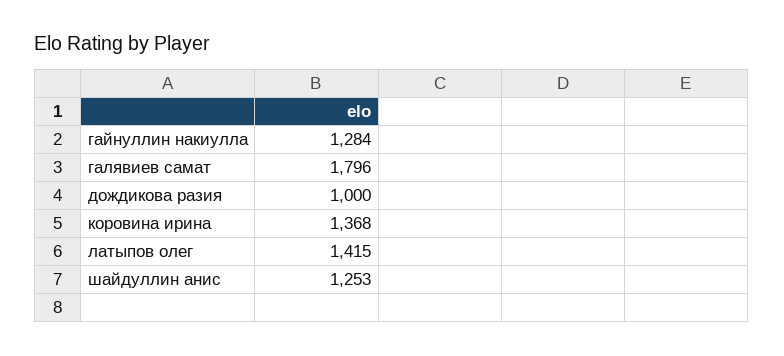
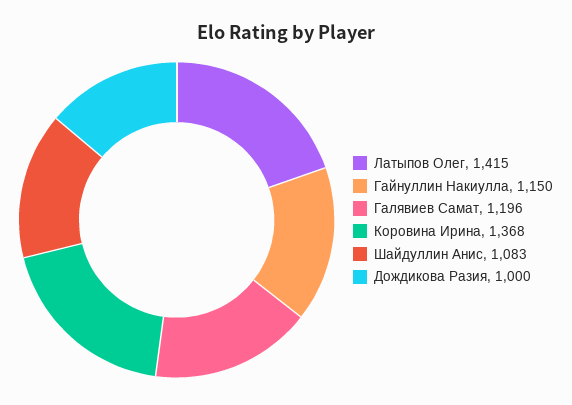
гайнуллин накиулла: 1284 -> 1150
галявиев самат: 1796 -> 1196
шайдуллин анис: 1253 -> 1083

